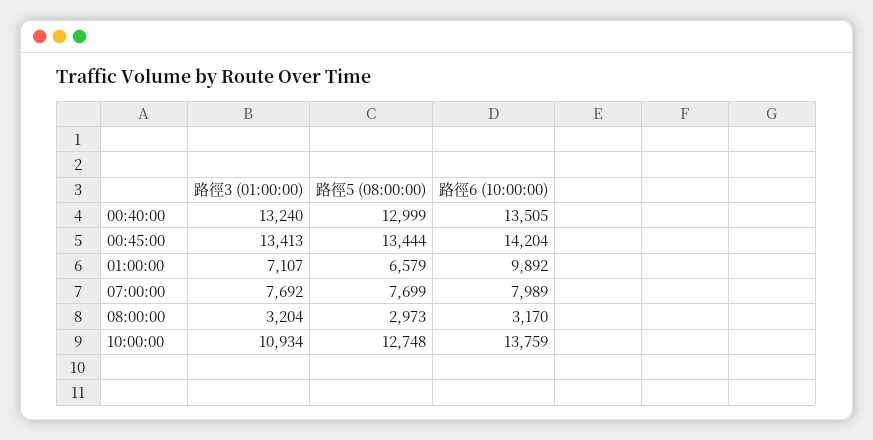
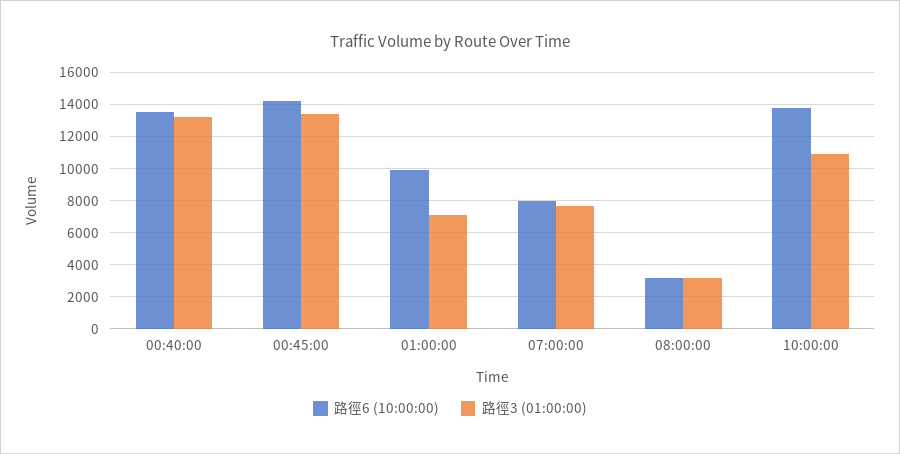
路徑5 (08:00:00), 00:40:00: 12999 -> none
路徑5 (08:00:00), 00:45:00: 13444 -> none
路徑5 (08:00:00), 01:00:00: 6579 -> none
路徑5 (08:00:00), 07:00:00: 7699 -> none
路徑5 (08:00:00), 08:00:00: 2973 -> none
路徑5 (08:00:00), 10:00:00: 12748 -> none

